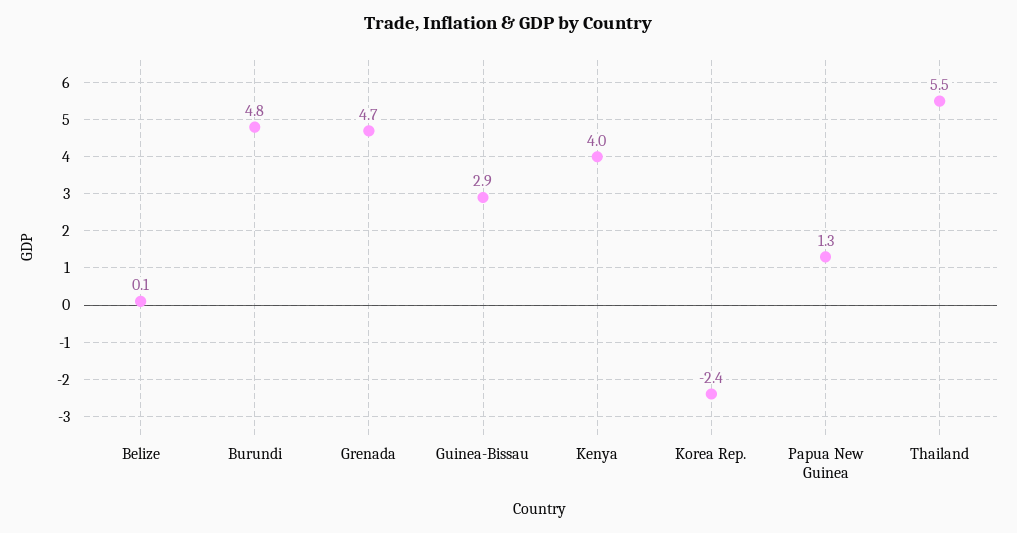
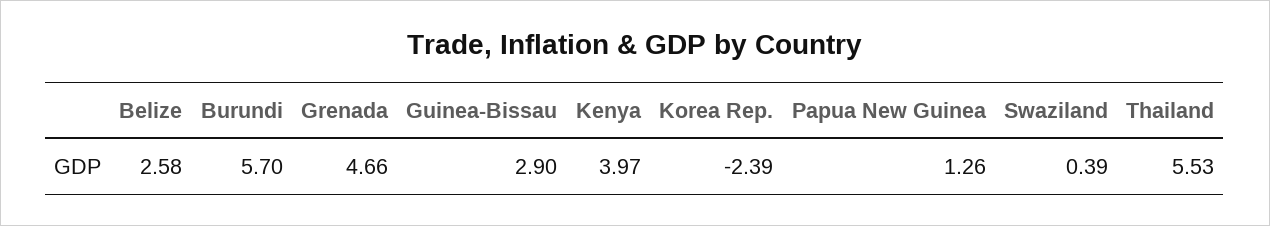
Belize: 0.1 -> 2.58
Burundi: 4.8 -> 5.7
Swaziland: none -> 0.39

